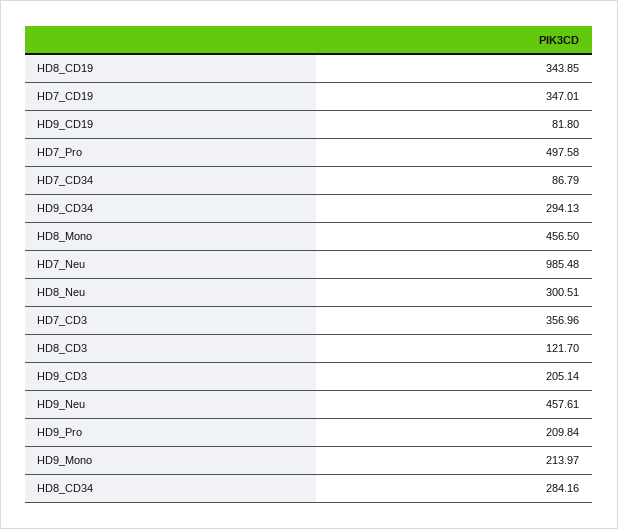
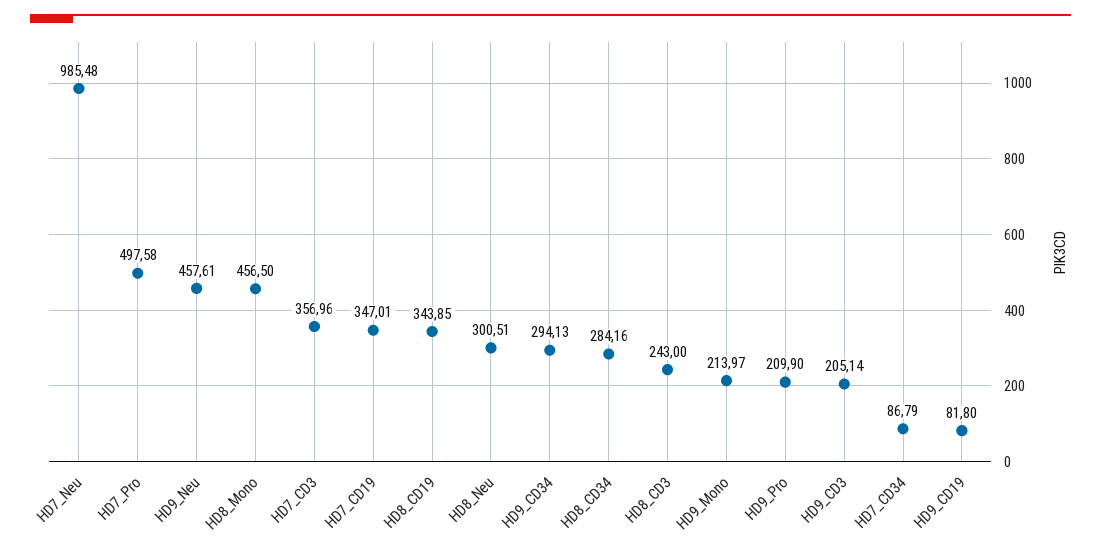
HD8_CD3: 121.7 -> 243
HD9_Pro: 209.84 -> 209.9

